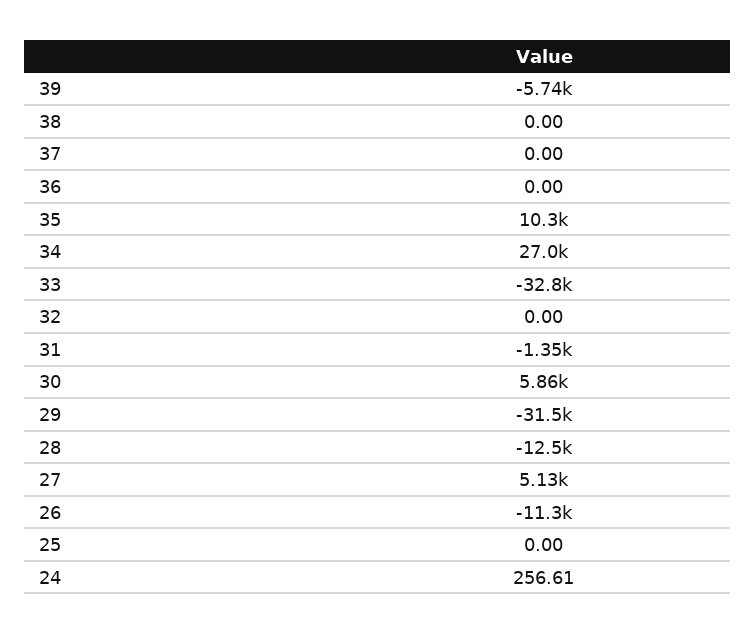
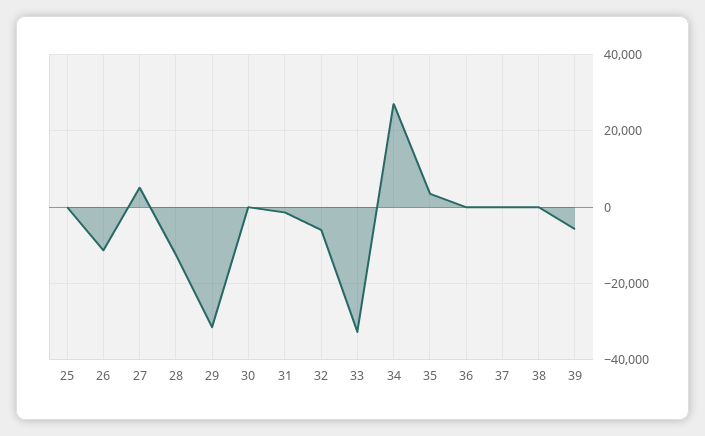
35: 10300 -> 4000
32: 0 -> -6000
30: 5860 -> 0
24: 256.61 -> none

